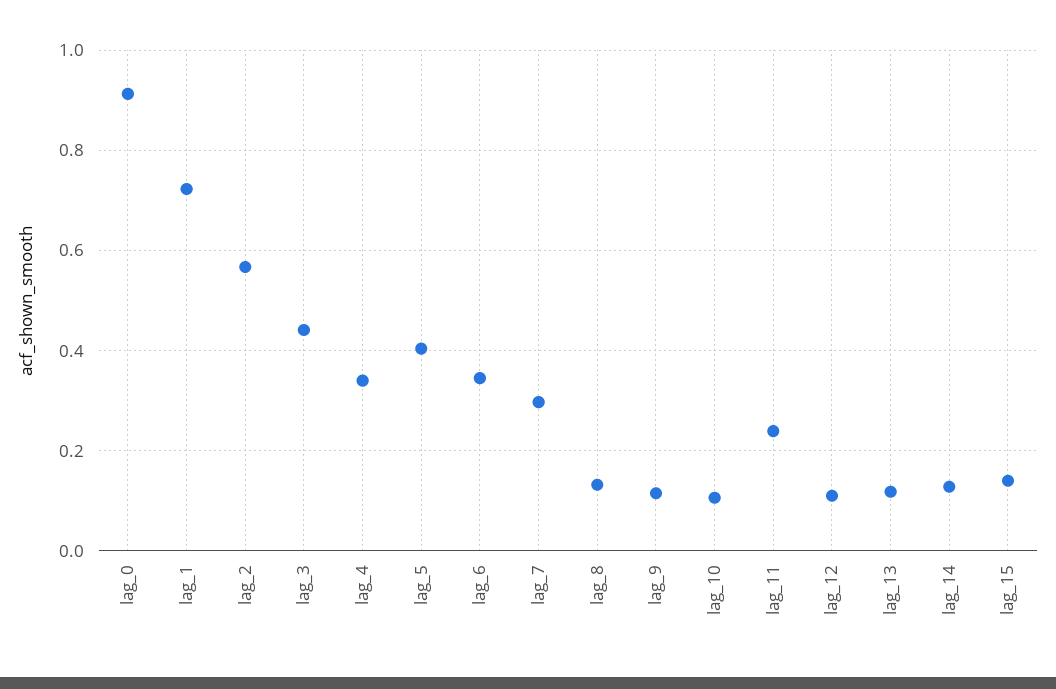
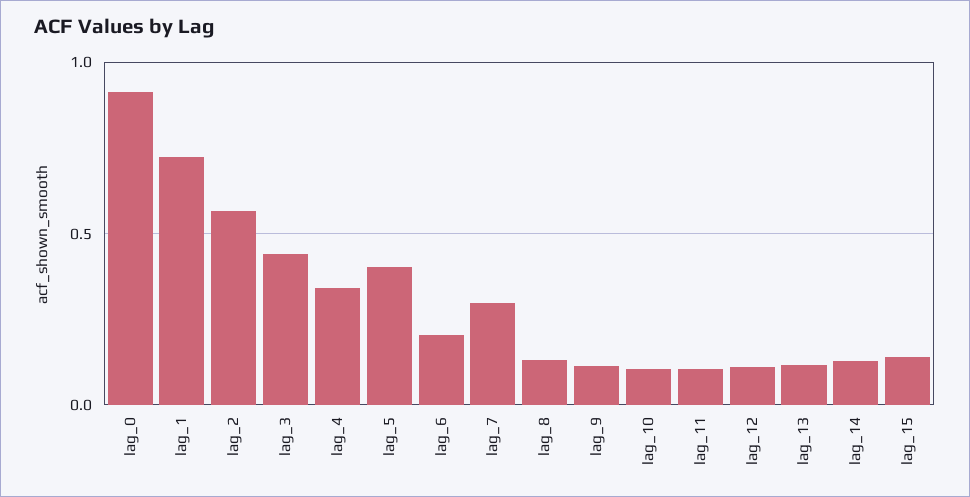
lag_6: 0.34 -> 0.2
lag_11: 0.24 -> 0.1

